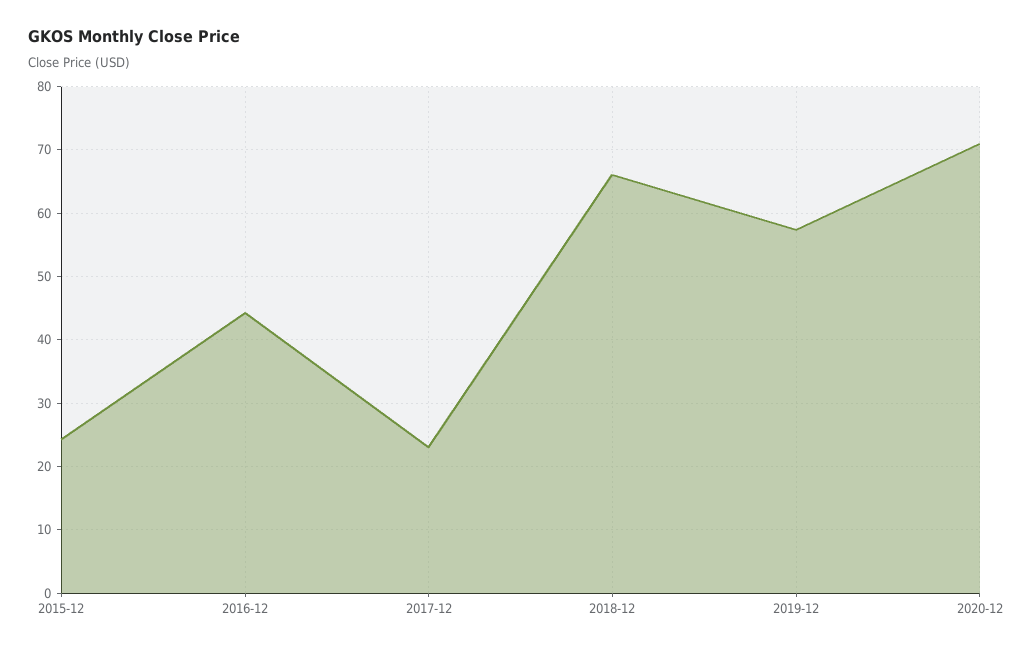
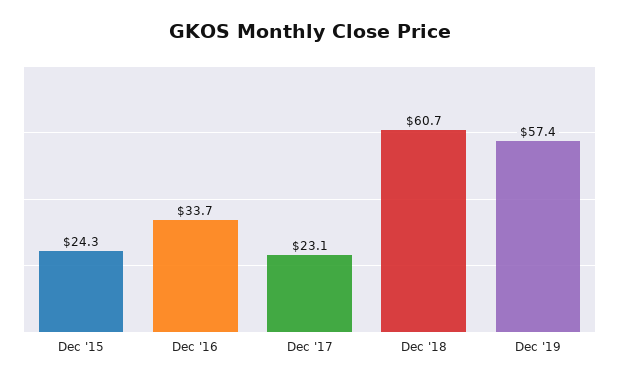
2016-12: 44 -> 33.7
2018-12: 66 -> 60.7
2020-12: 71 -> none

